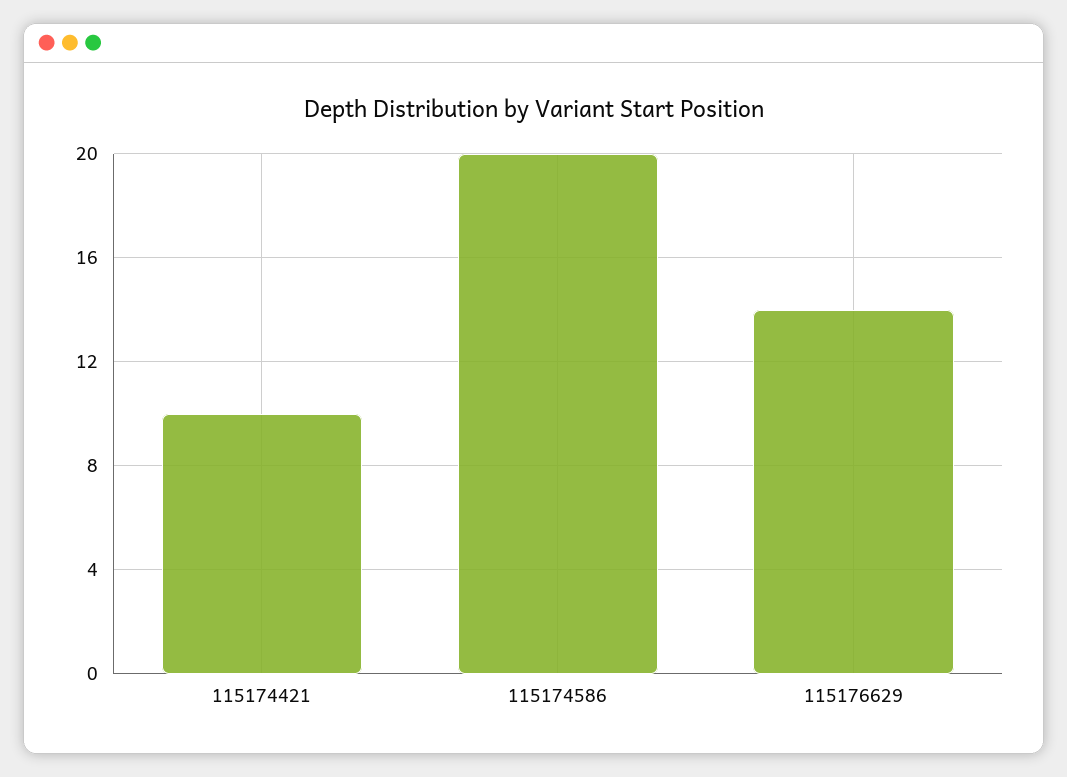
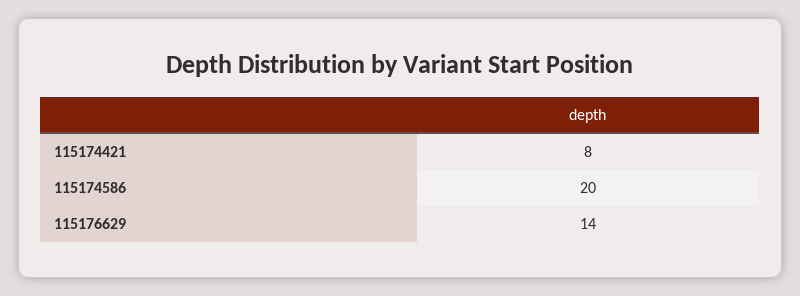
115174421: 10 -> 8

